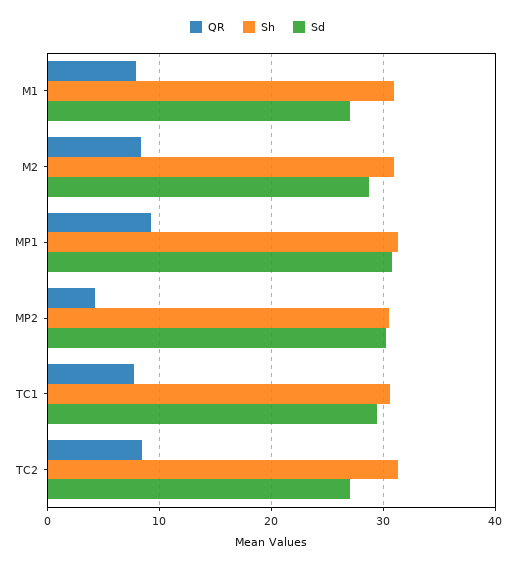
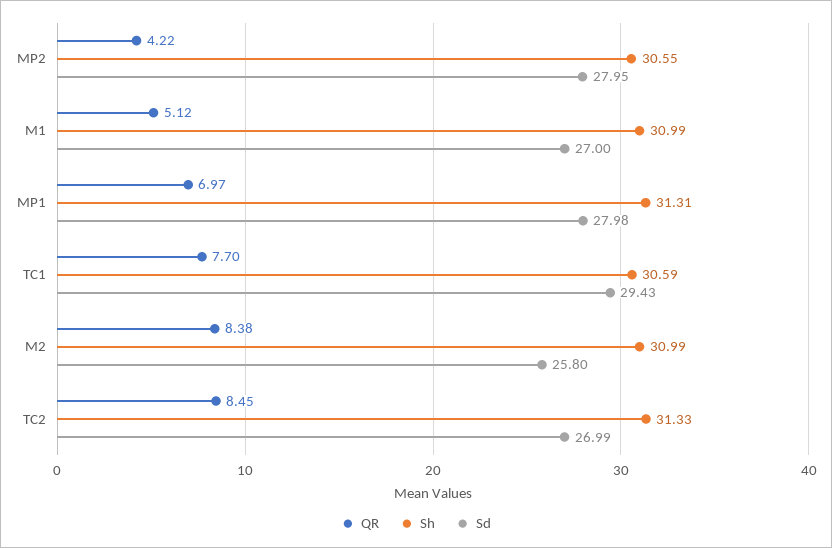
QR, M1: 8 -> 5.12
Sd, M2: 29 -> 25.8
QR, MP1: 9 -> 6.97
Sd, MP1: 31 -> 27.98
Sd, MP2: 30 -> 27.95

